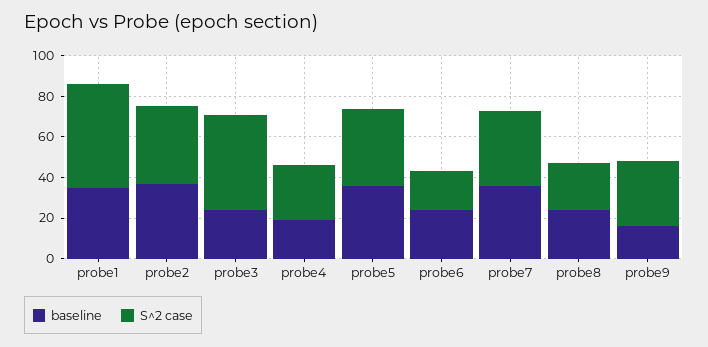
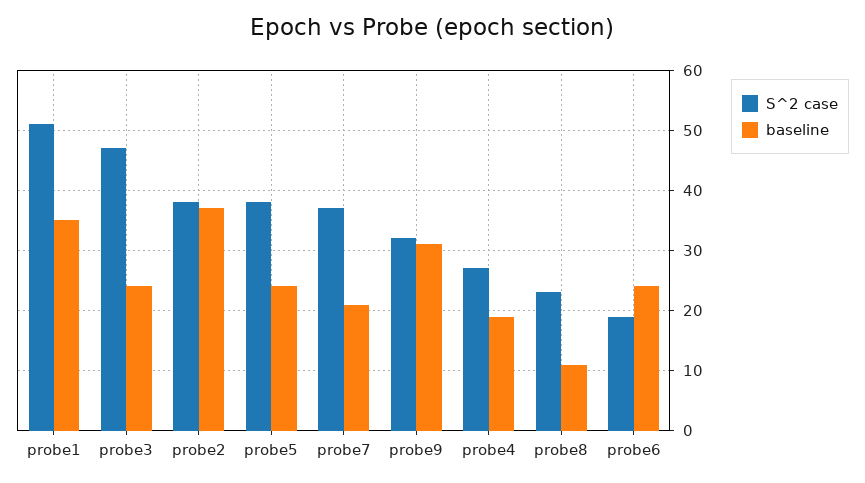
baseline, probe5: 35 -> 24
baseline, probe7: 35 -> 21
baseline, probe8: 25 -> 11
baseline, probe9: 15 -> 31

